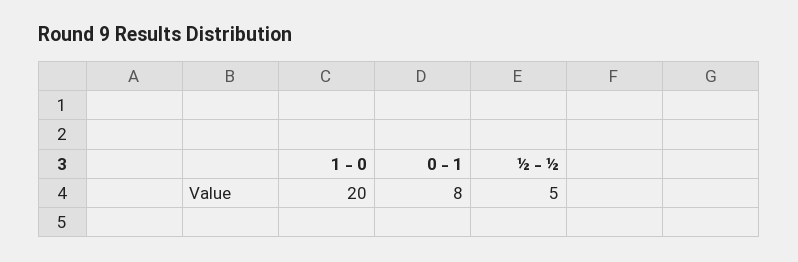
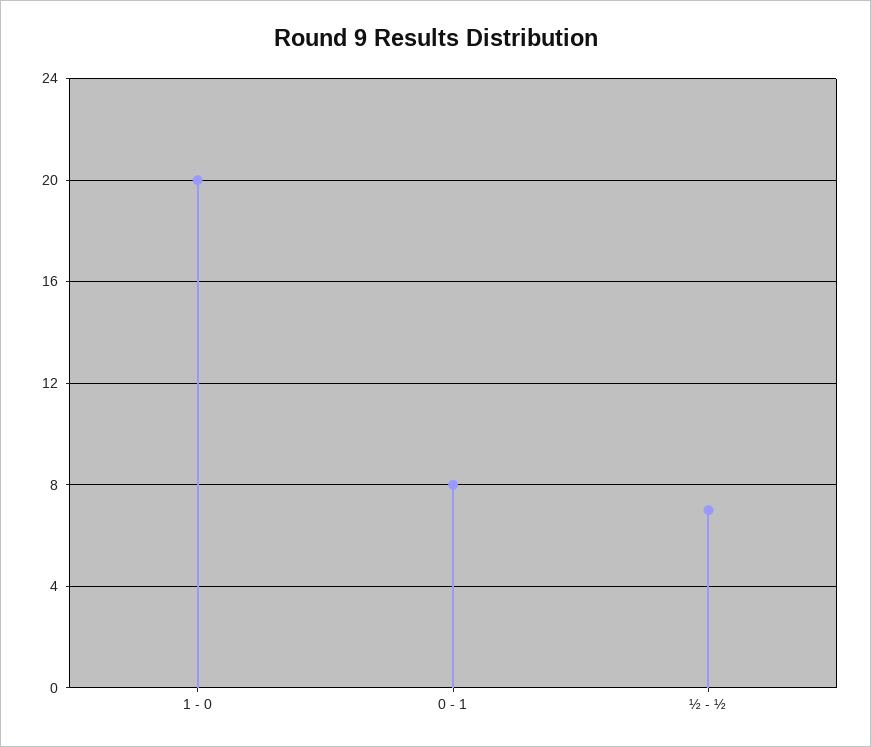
½ - ½: 5 -> 7

